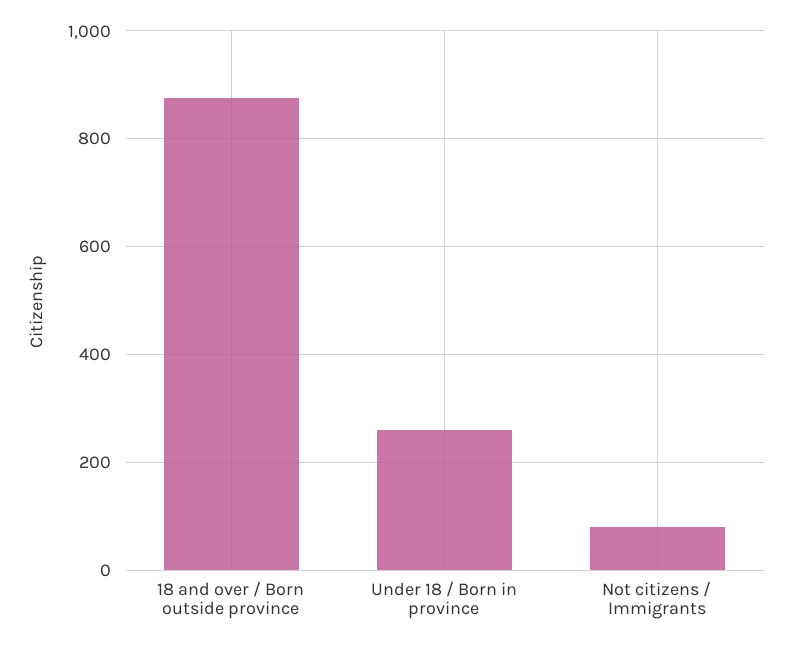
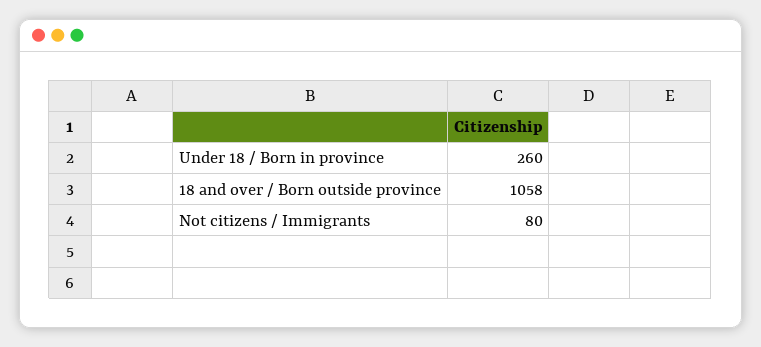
18 and over / Born outside province: 880 -> 1058

